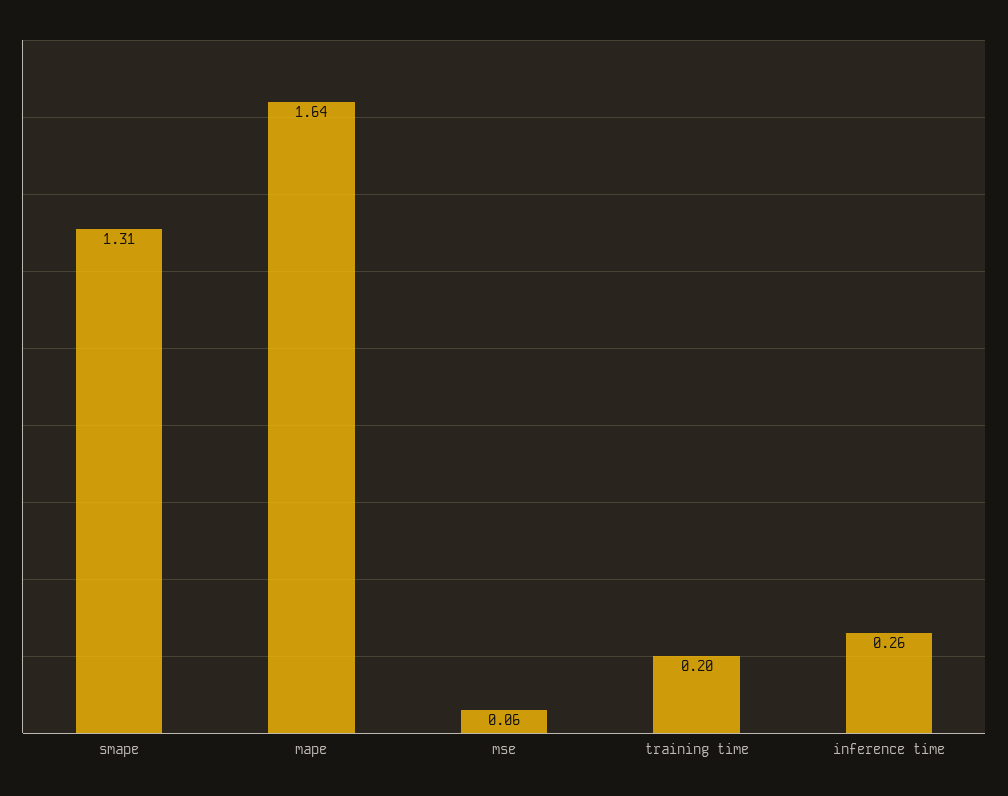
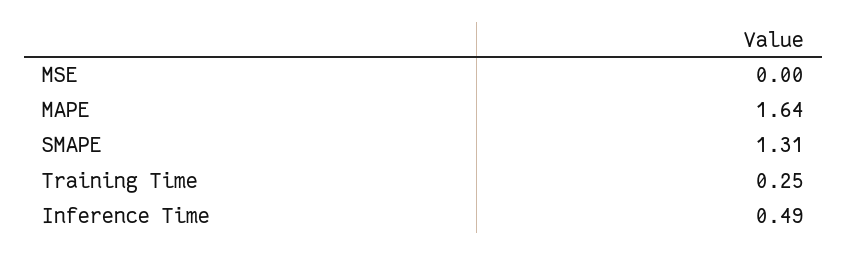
mse: 0.06 -> 0
training time: 0.2 -> 0.25
inference time: 0.26 -> 0.49

